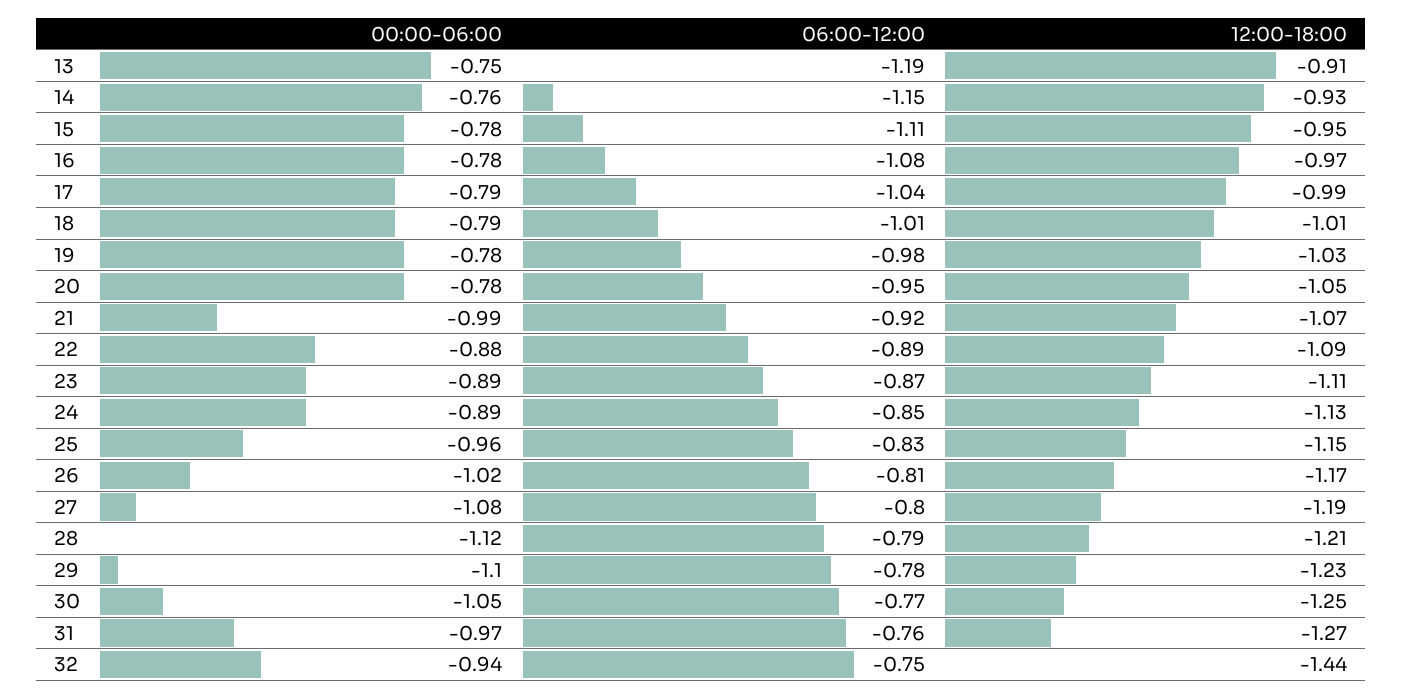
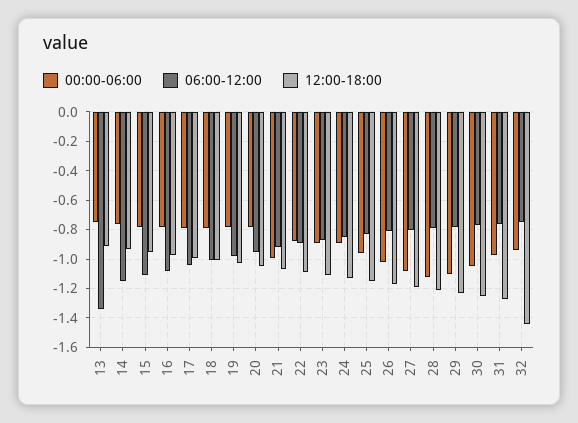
06:00-12:00, 13: -1.19 -> -1.35

